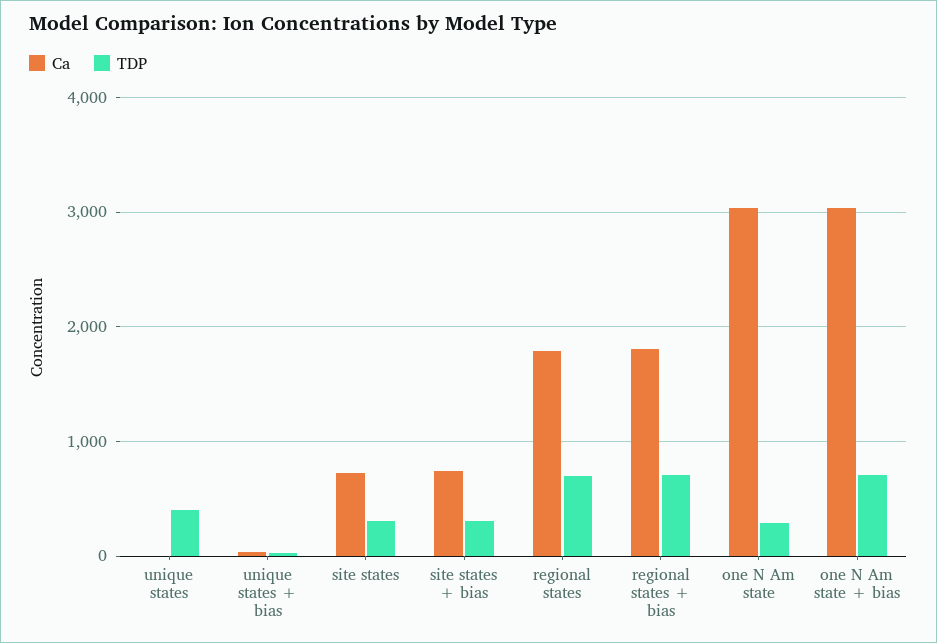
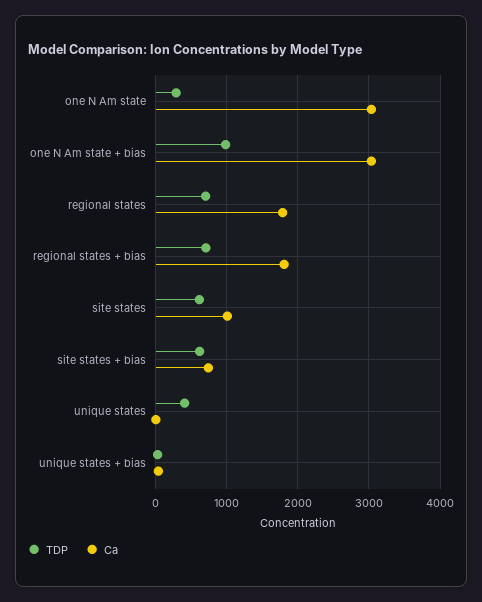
Ca, site states: 700 -> 1000
TDP, site states: 300 -> 600
TDP, site states + bias: 300 -> 600
TDP, one N Am state + bias: 700 -> 1000

